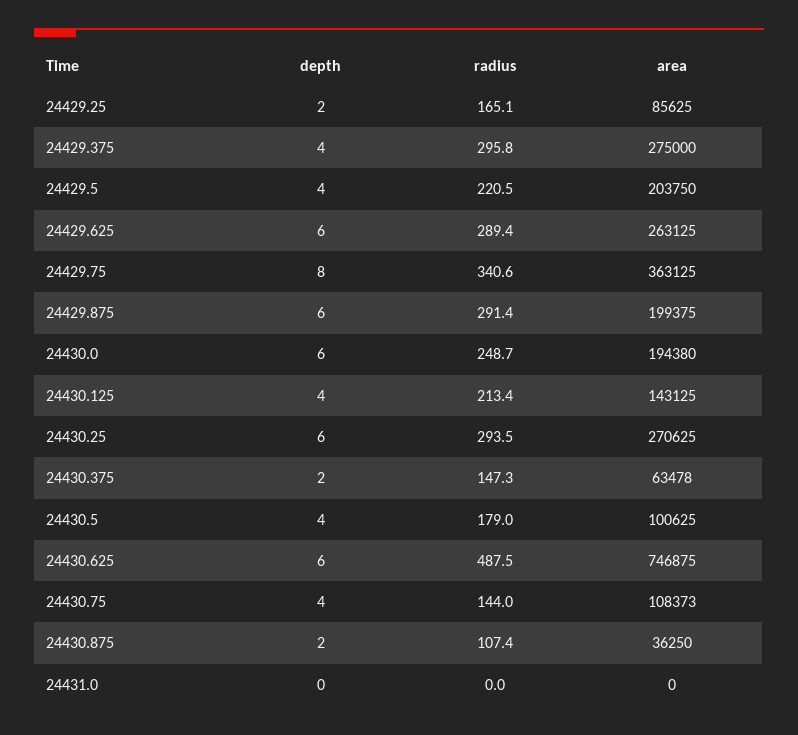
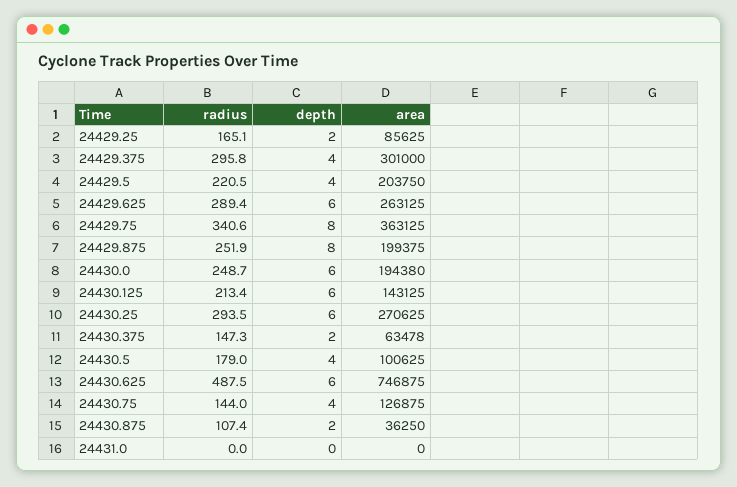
area, 24429.375: 275000 -> 301000
depth, 24429.875: 6 -> 8
radius, 24429.875: 291.4 -> 251.9
depth, 24430.125: 4 -> 6
area, 24430.75: 108373 -> 126875

